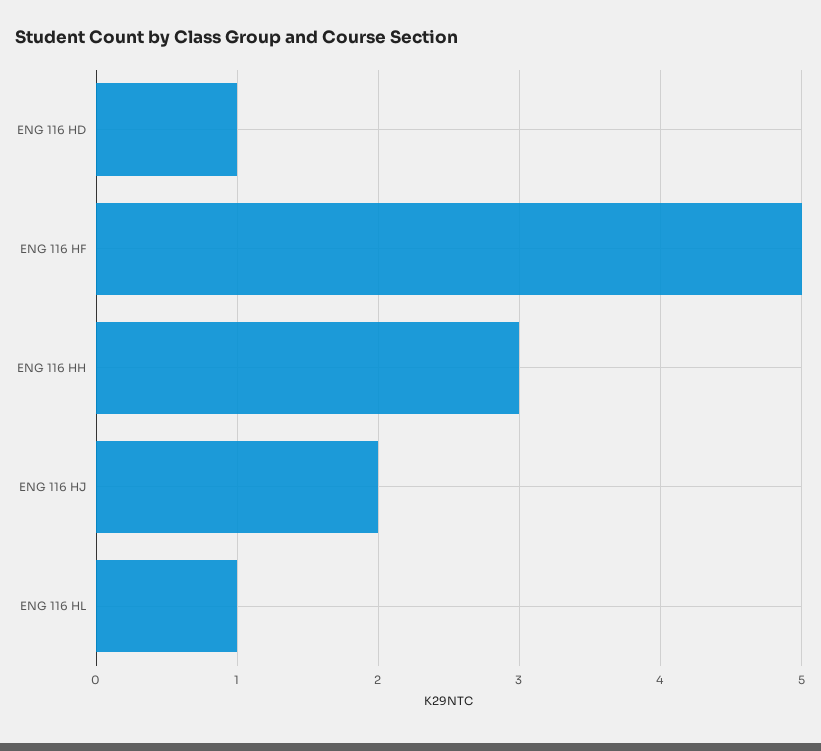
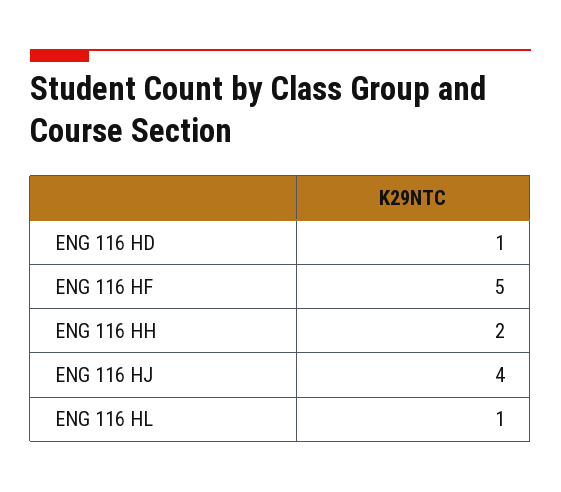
ENG 116 HH: 3 -> 2
ENG 116 HJ: 2 -> 4

